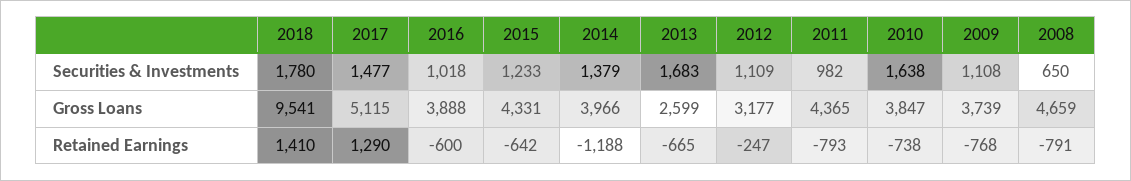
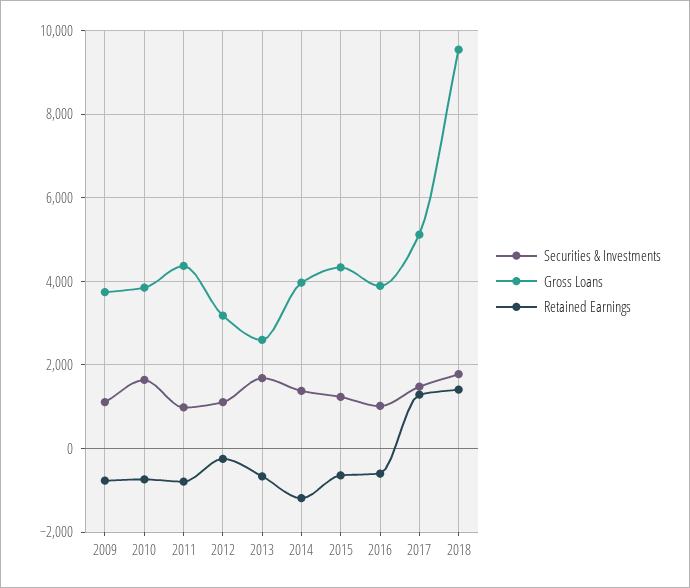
Securities & Investments, 2008: 650 -> none
Gross Loans, 2008: 4659 -> none
Retained Earnings, 2008: -791 -> none

